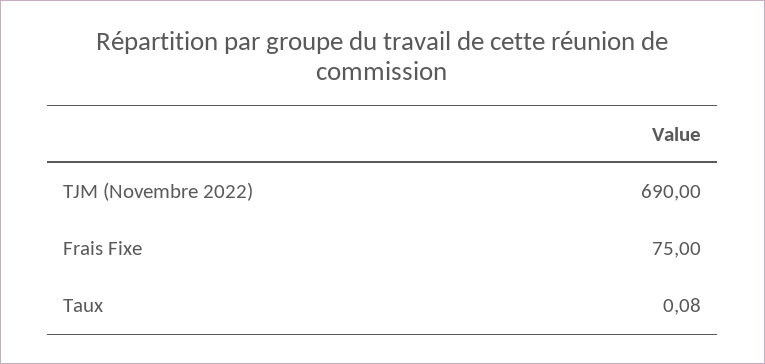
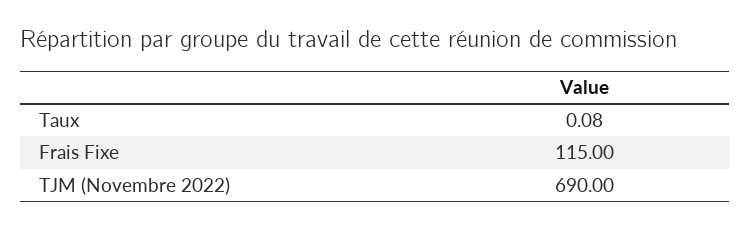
Frais Fixe: 75 -> 115

